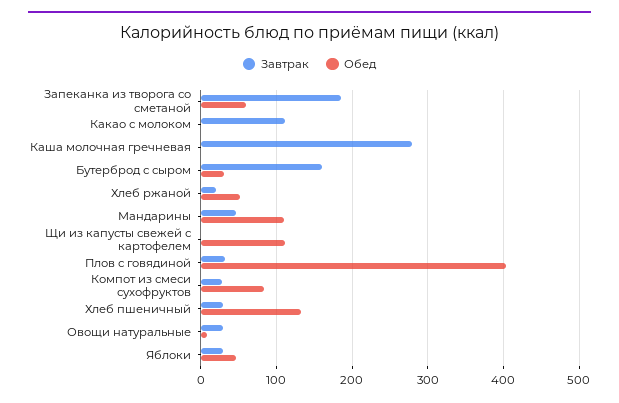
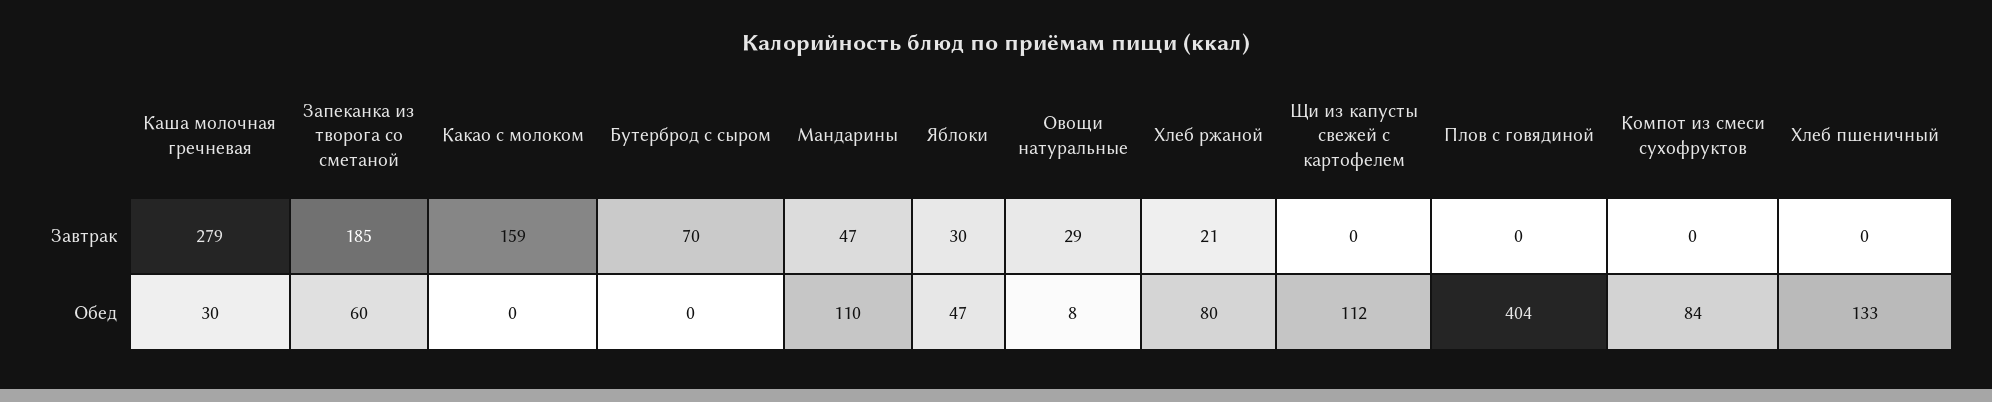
Завтрак, Какао с молоком: 110 -> 159
Обед, Каша молочная гречневая: 0 -> 30
Завтрак, Бутерброд с сыром: 160 -> 70
Обед, Бутерброд с сыром: 30 -> 0
Обед, Хлеб ржаной: 50 -> 80
Завтрак, Плов с говядиной: 30 -> 0
Завтрак, Компот из смеси сухофруктов: 30 -> 0
Завтрак, Хлеб пшеничный: 30 -> 0

